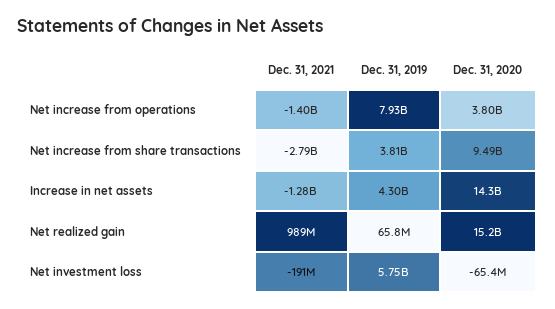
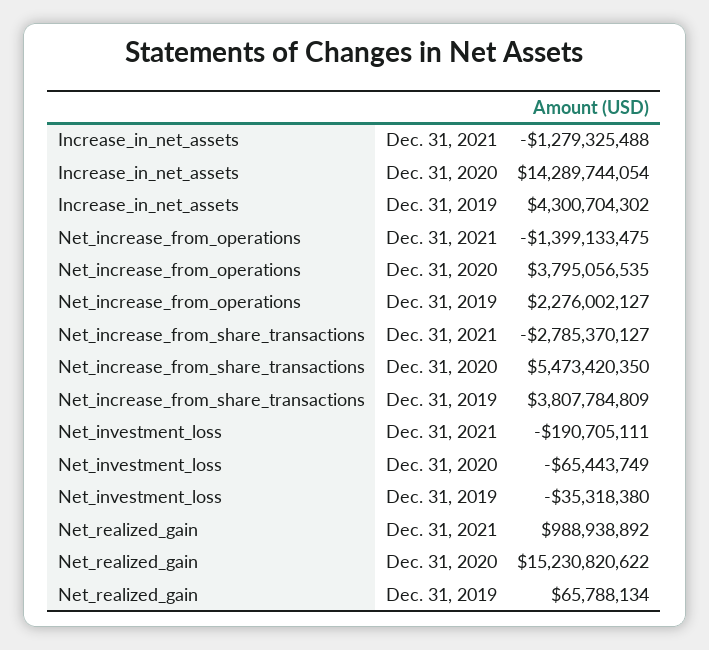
Dec. 31, 2019, Net increase from operations: 7930000000 -> 2276002127
Dec. 31, 2020, Net increase from share transactions: 9490000000 -> 5473420350
Dec. 31, 2019, Net investment loss: 5750000000 -> -35318380

